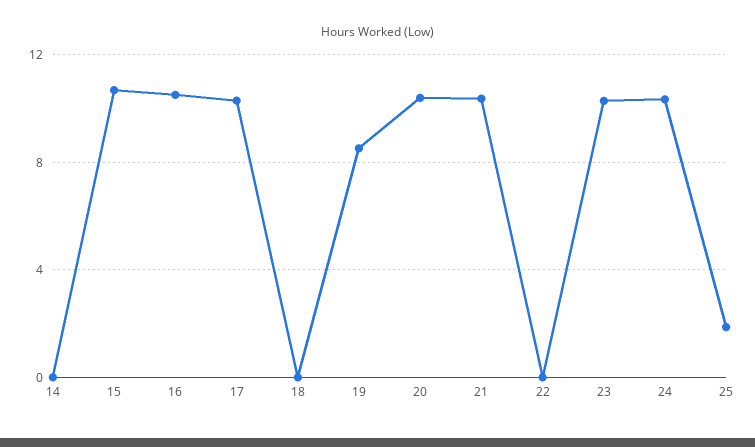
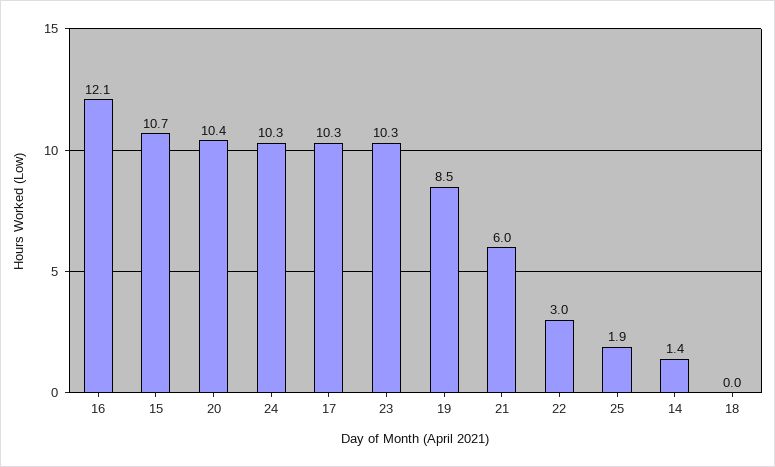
14: 0 -> 1.4
16: 10.5 -> 12.1
21: 10.5 -> 6
22: 0 -> 3

